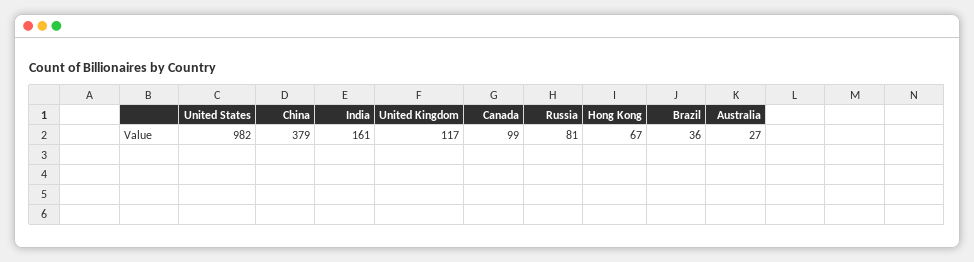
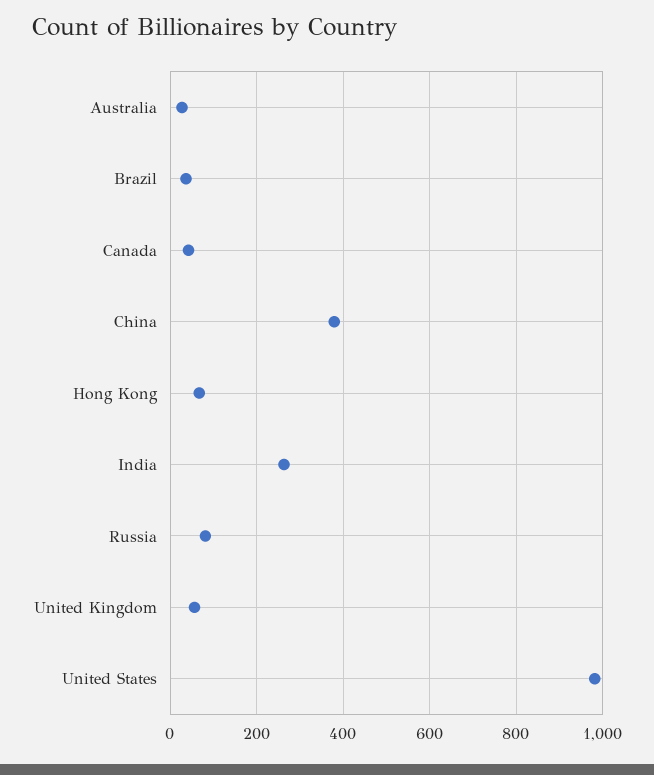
India: 161 -> 260
United Kingdom: 117 -> 60
Canada: 99 -> 40

